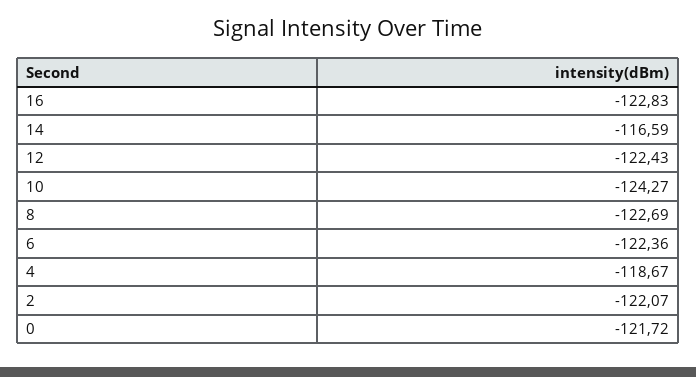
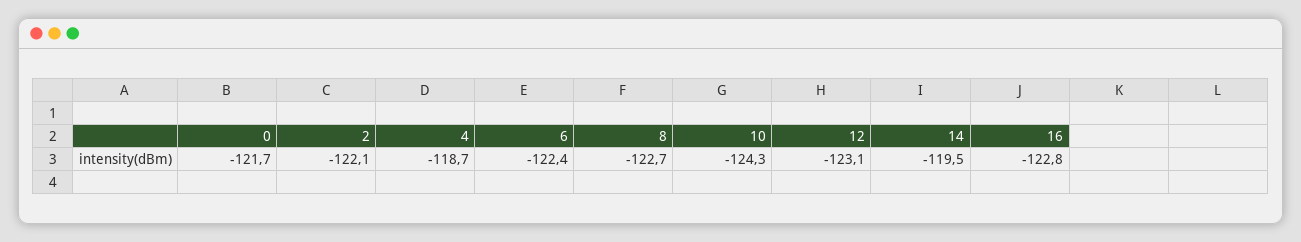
14: -116.59 -> -119.5
12: -122.43 -> -123.1

